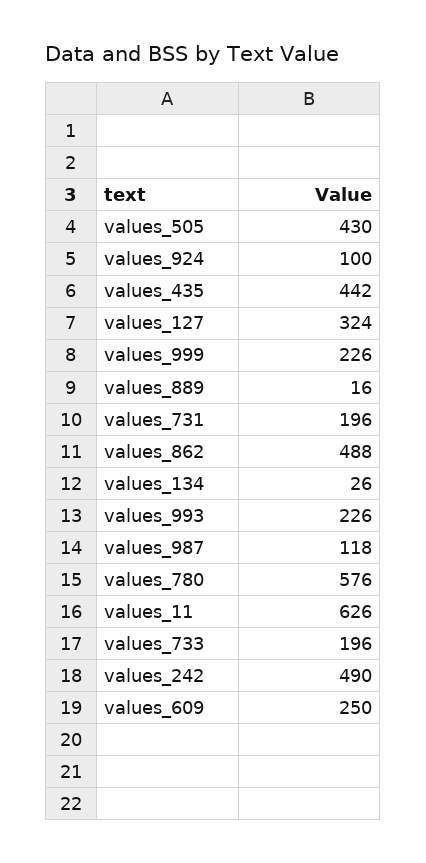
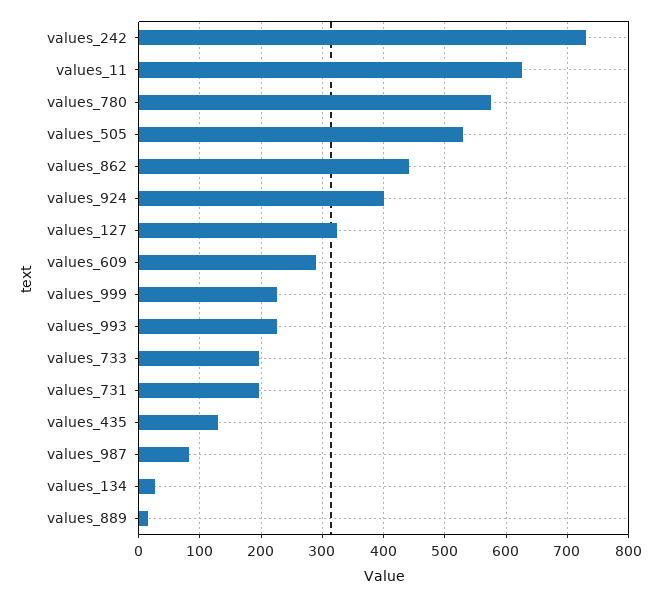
values_505: 430 -> 530
values_924: 100 -> 400
values_435: 442 -> 130
values_862: 488 -> 440
values_987: 118 -> 80
values_242: 490 -> 730
values_609: 250 -> 290

